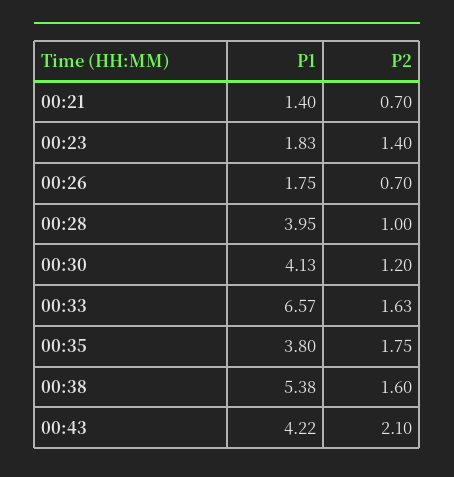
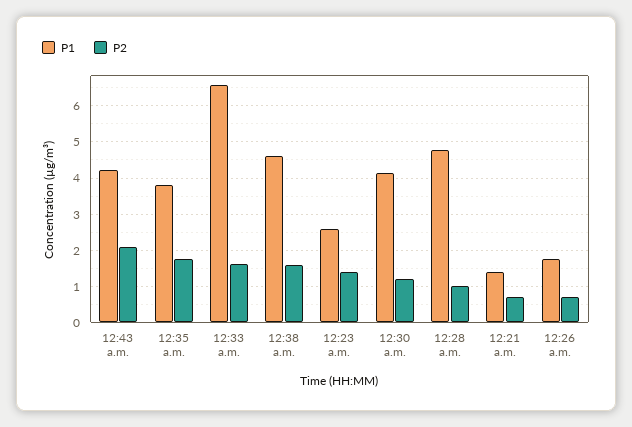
P1, 00:23: 1.83 -> 2.6
P1, 00:28: 3.95 -> 4.8
P1, 00:38: 5.38 -> 4.6

